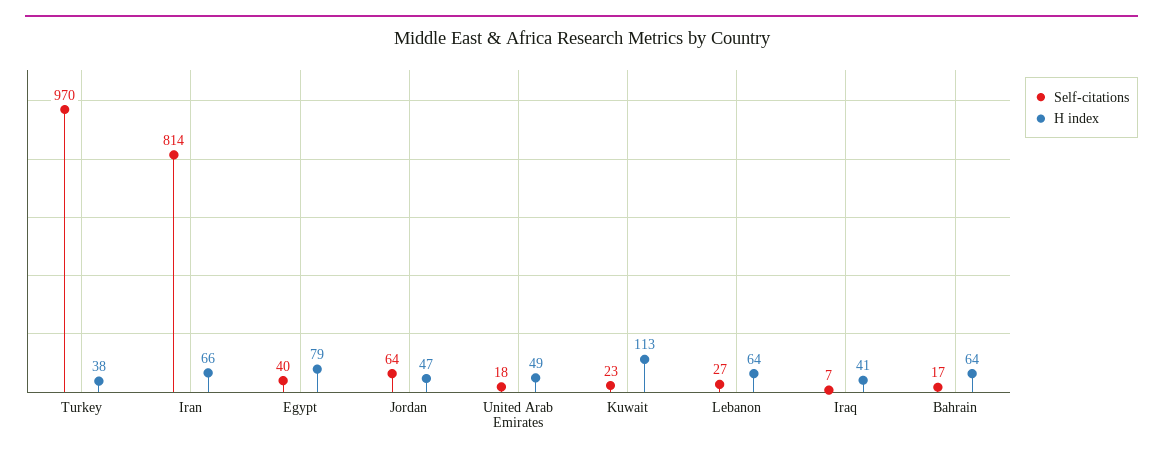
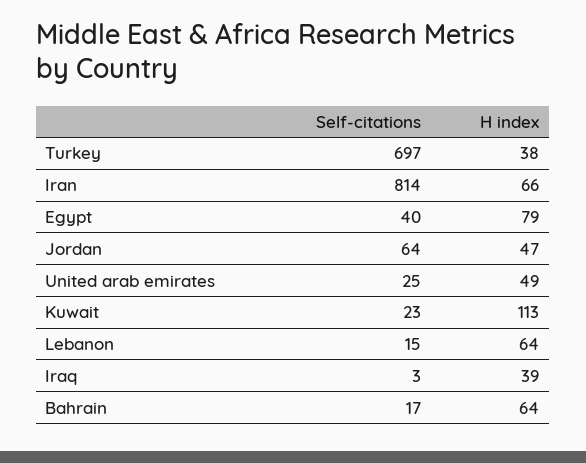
Self-citations, Turkey: 970 -> 697
Self-citations, United Arab Emirates: 18 -> 25
Self-citations, Lebanon: 27 -> 15
Self-citations, Iraq: 7 -> 3
H index, Iraq: 41 -> 39

